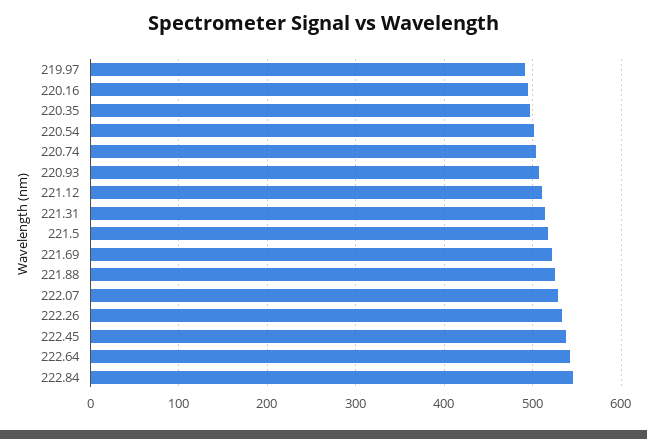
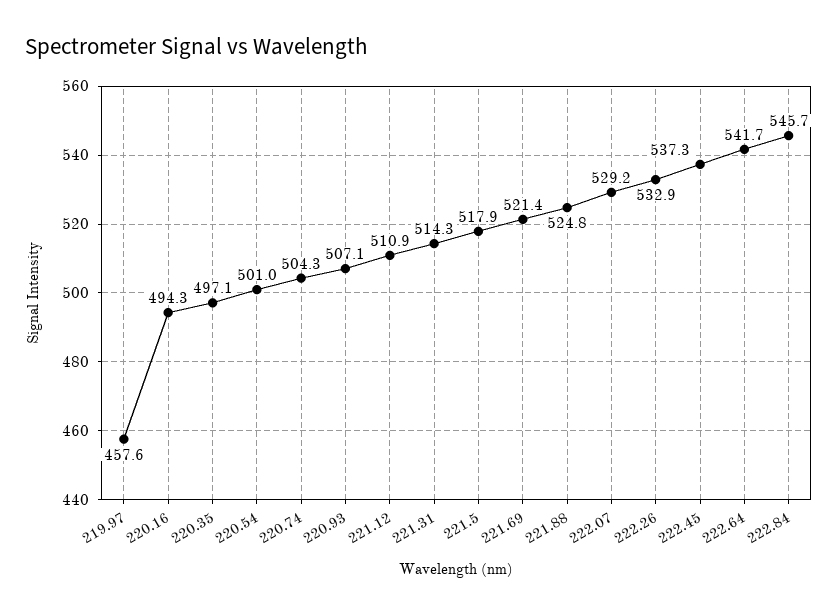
219.97: 490 -> 457.6

